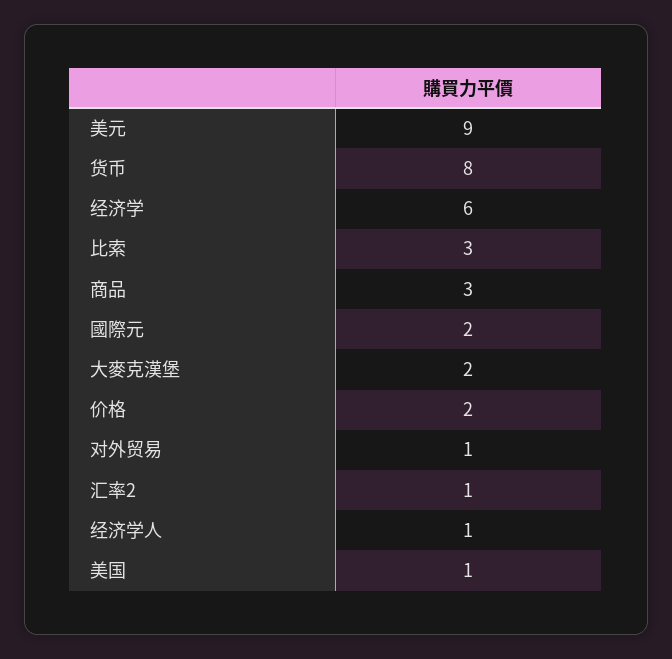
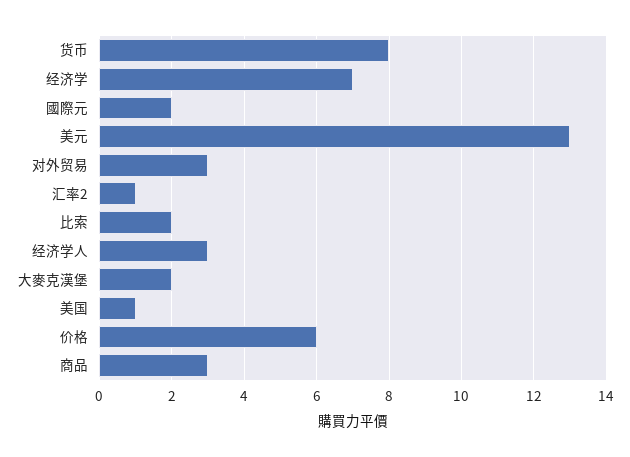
美元: 9 -> 13
经济学: 6 -> 7
比索: 3 -> 2
价格: 2 -> 6
对外贸易: 1 -> 3
经济学人: 1 -> 3

